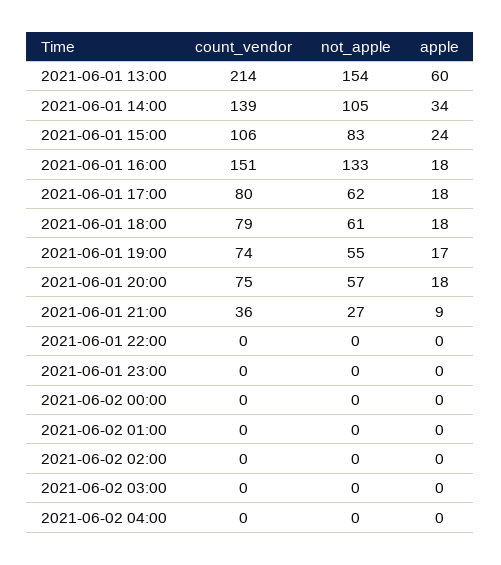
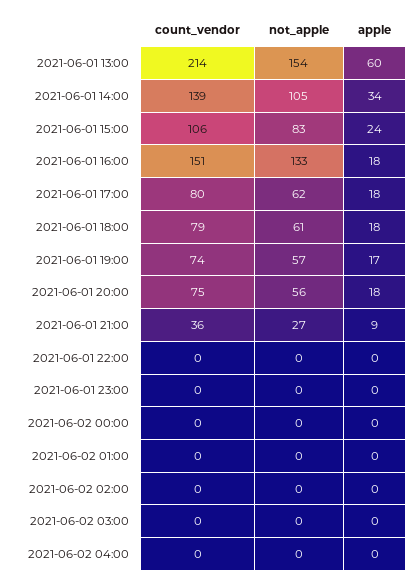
not_apple, 2021-06-01 19:00: 55 -> 57
not_apple, 2021-06-01 20:00: 57 -> 56

